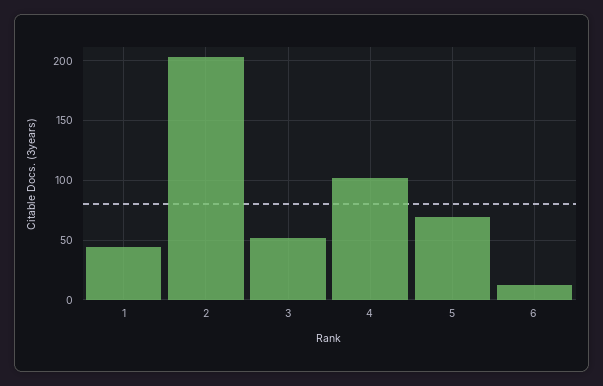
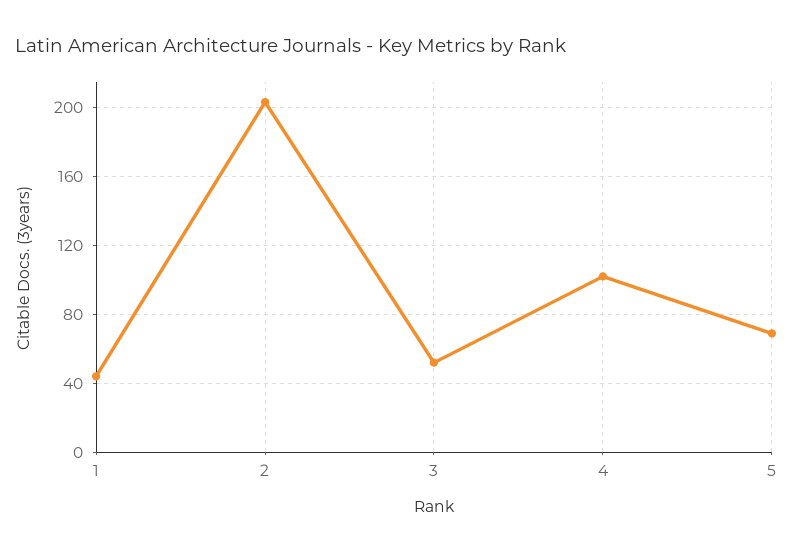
6: 10 -> none

